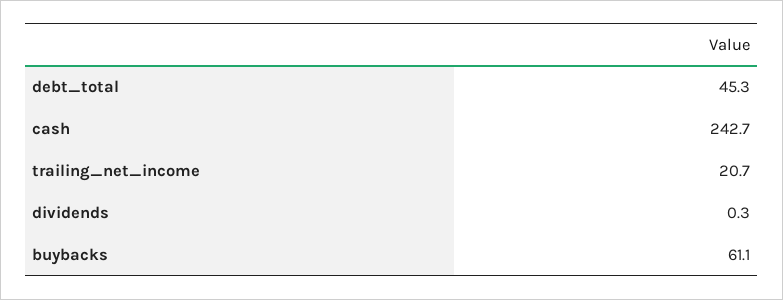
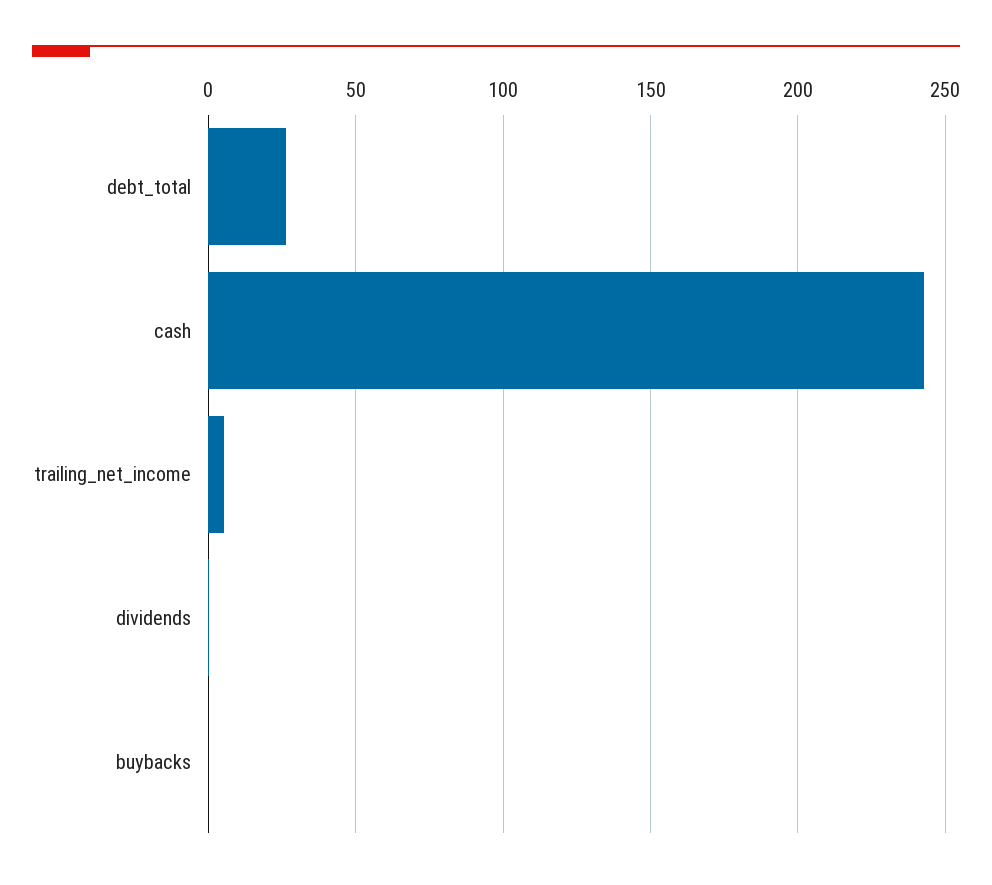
debt_total: 45.3 -> 25
trailing_net_income: 20.7 -> 5
buybacks: 61.1 -> 0

